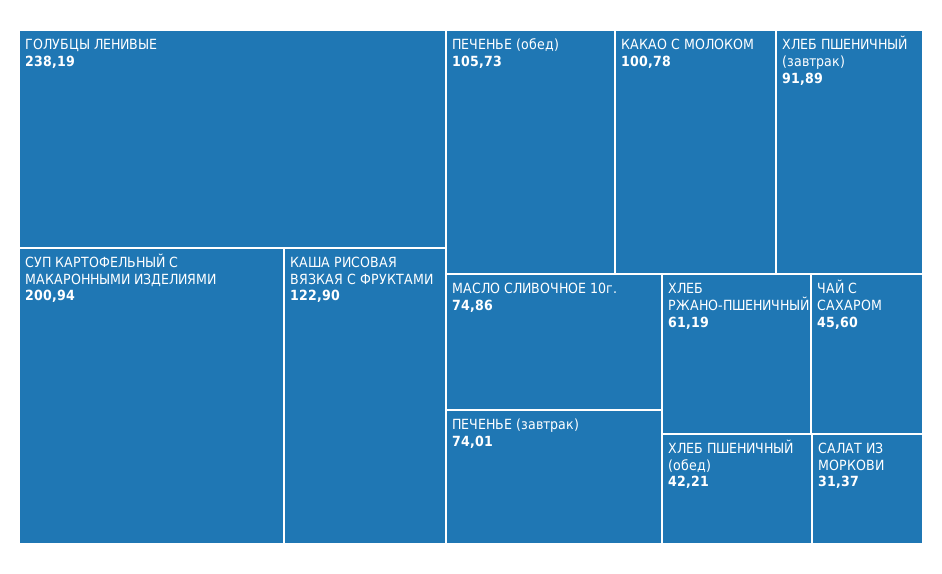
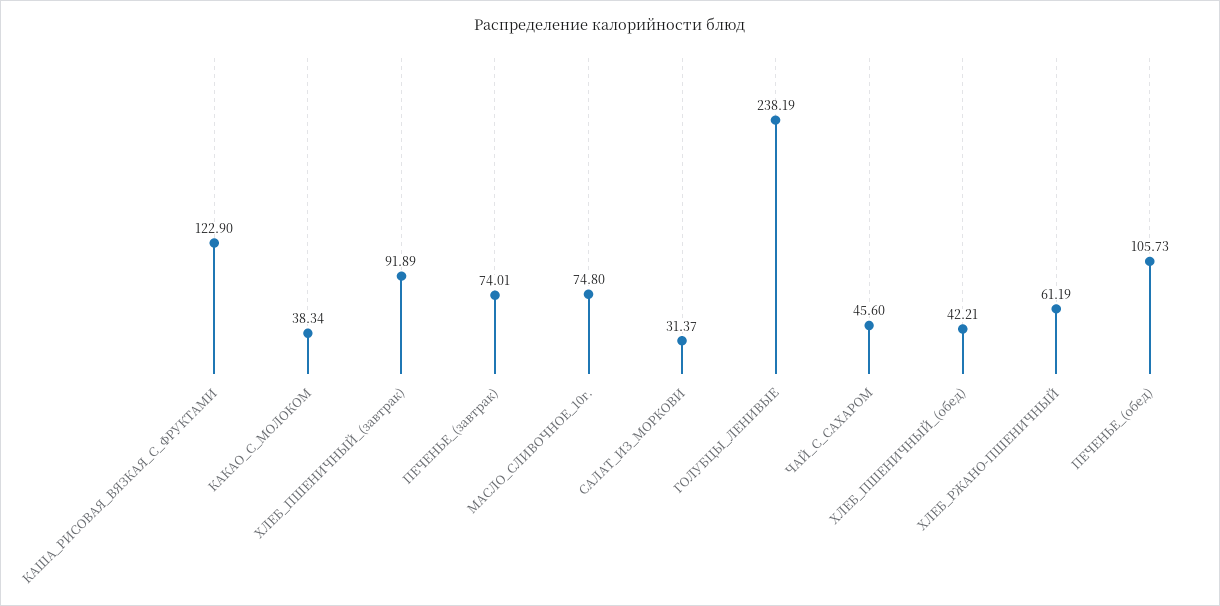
СУП КАРТОФЕЛЬНЫЙ С МАКАРОННЫМИ ИЗДЕЛИЯМИ: 200.94 -> none
КАКАО С МОЛОКОМ: 100.78 -> 38.34
МАСЛО СЛИВОЧНОЕ 10г.: 74.86 -> 74.8

